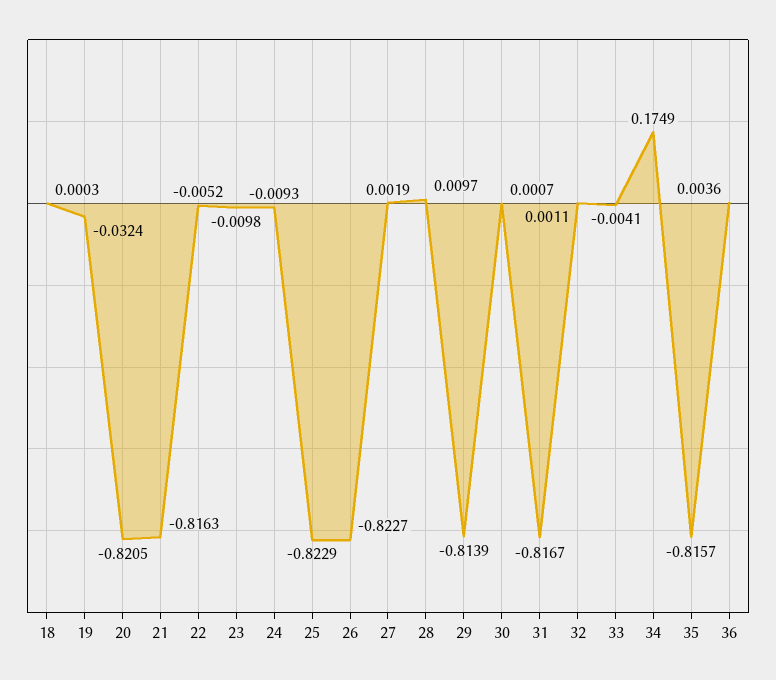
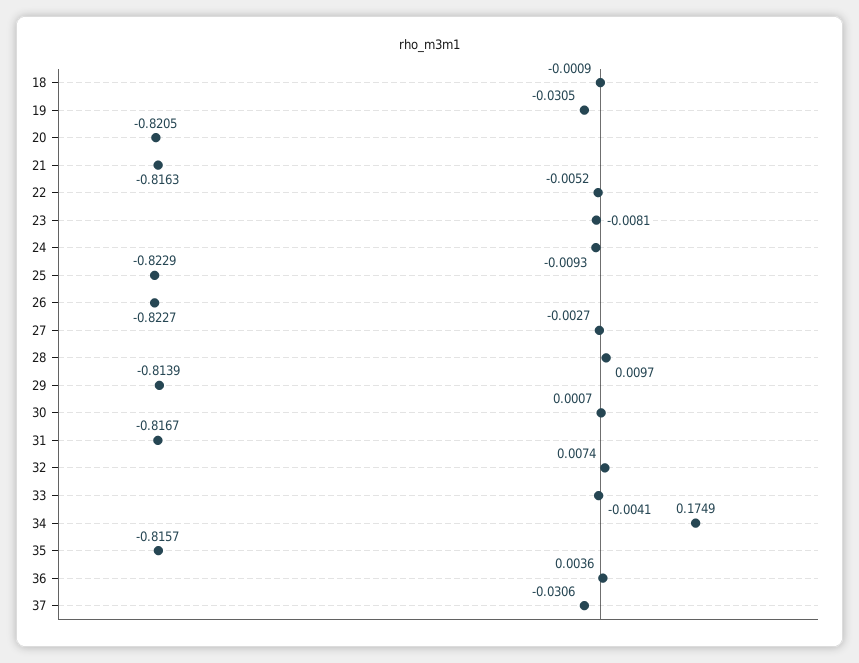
18: 0.0003 -> -0.0009
19: -0.0324 -> -0.0305
23: -0.0098 -> -0.0081
27: 0.0019 -> -0.0027
32: 0.0011 -> 0.0074
37: none -> -0.0306

